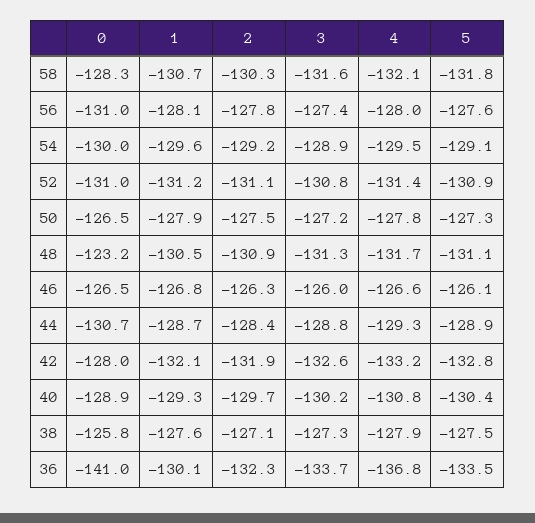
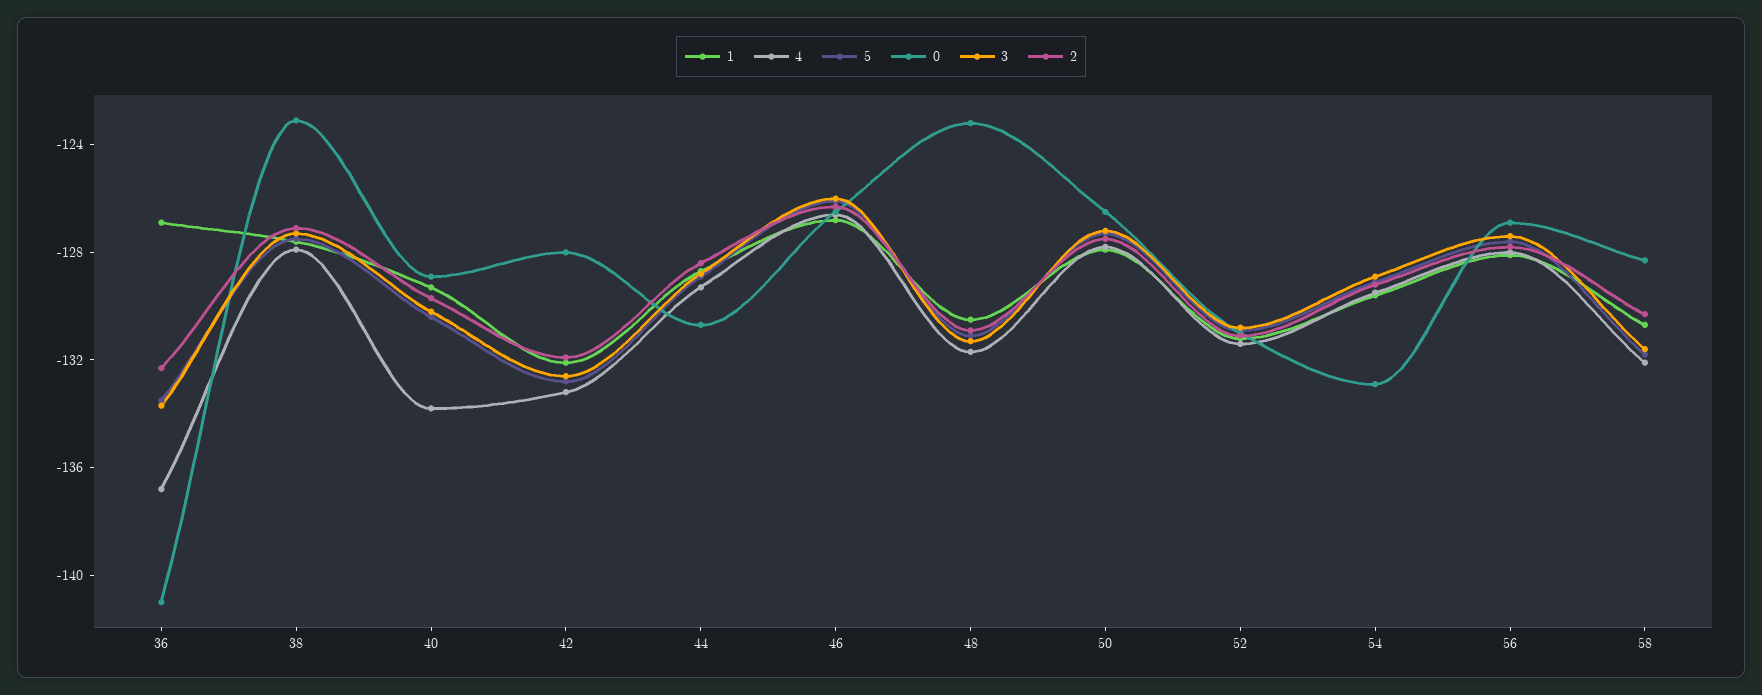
0, 56: -131 -> -127
0, 54: -130 -> -133
4, 40: -130.8 -> -134
0, 38: -125.8 -> -123
1, 36: -130.1 -> -127

